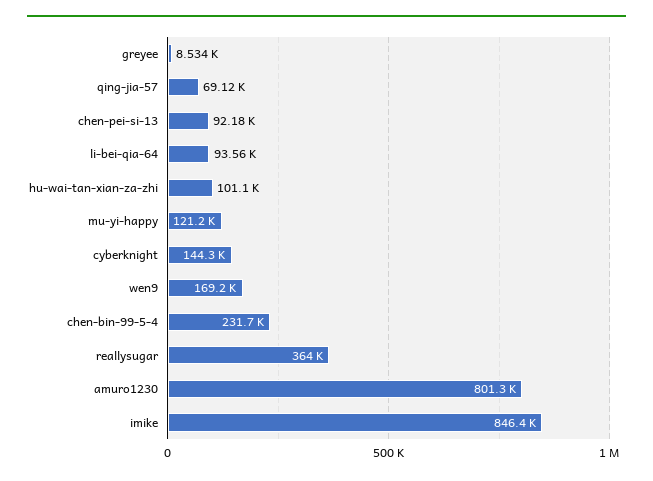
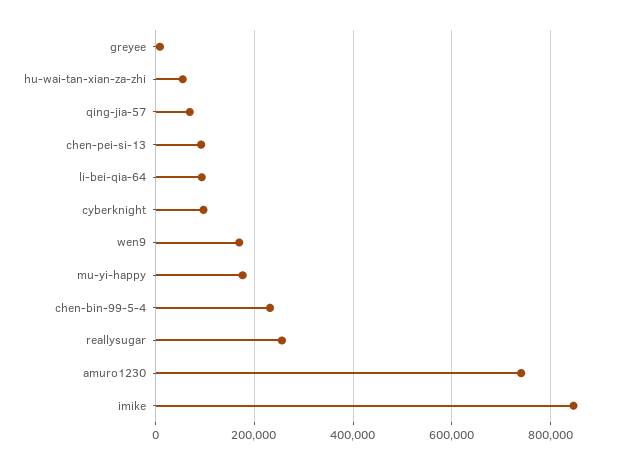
hu-wai-tan-xian-za-zhi: 101100 -> 60000
mu-yi-happy: 121200 -> 180000
cyberknight: 144300 -> 100000
reallysugar: 364000 -> 260000
amuro1230: 801300 -> 740000

